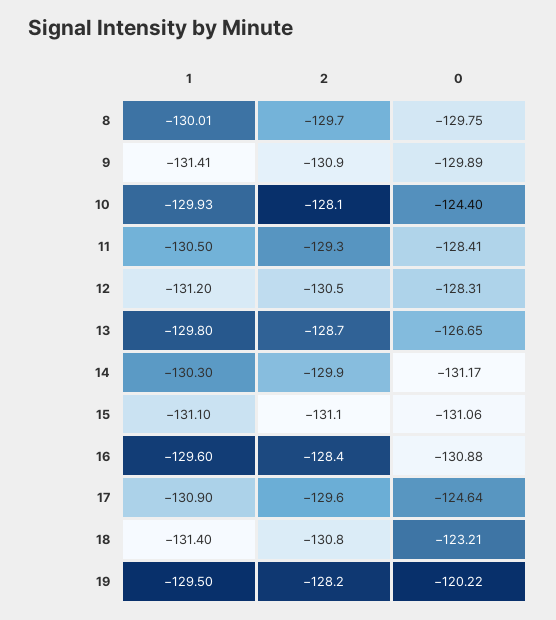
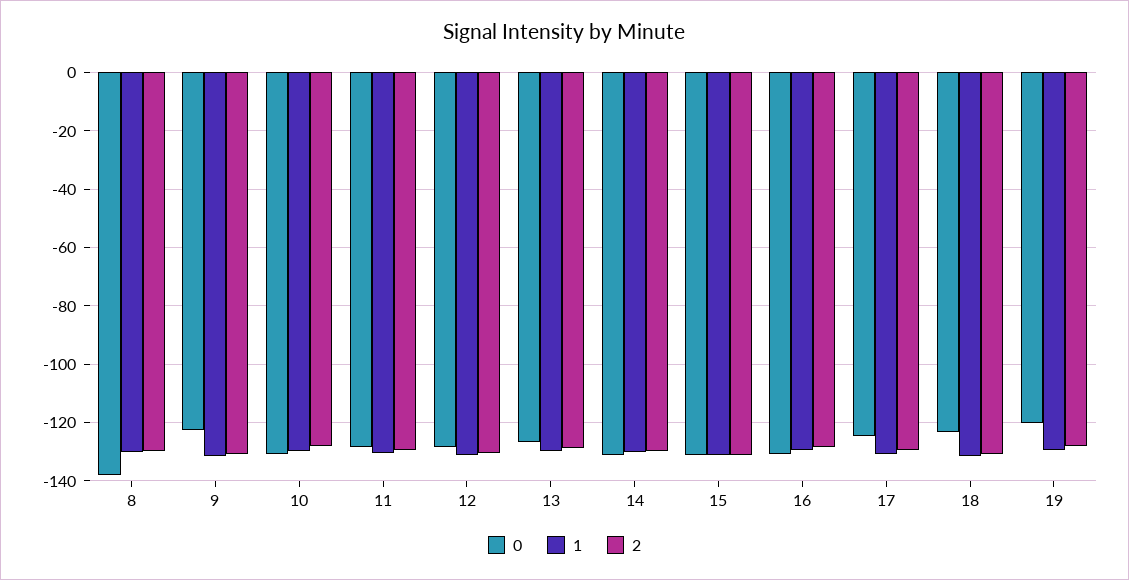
0, 8: -129.75 -> -137.5
0, 9: -129.89 -> -122.5
0, 10: -124.4 -> -130

